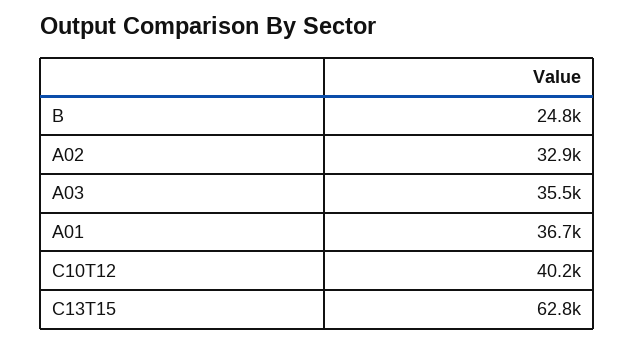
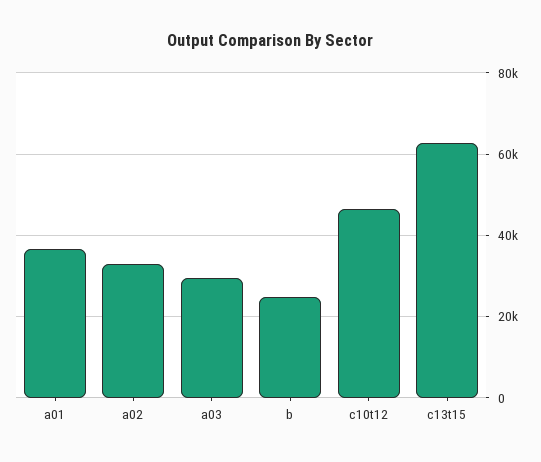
A03: 35500 -> 30000
C10T12: 40200 -> 46000

